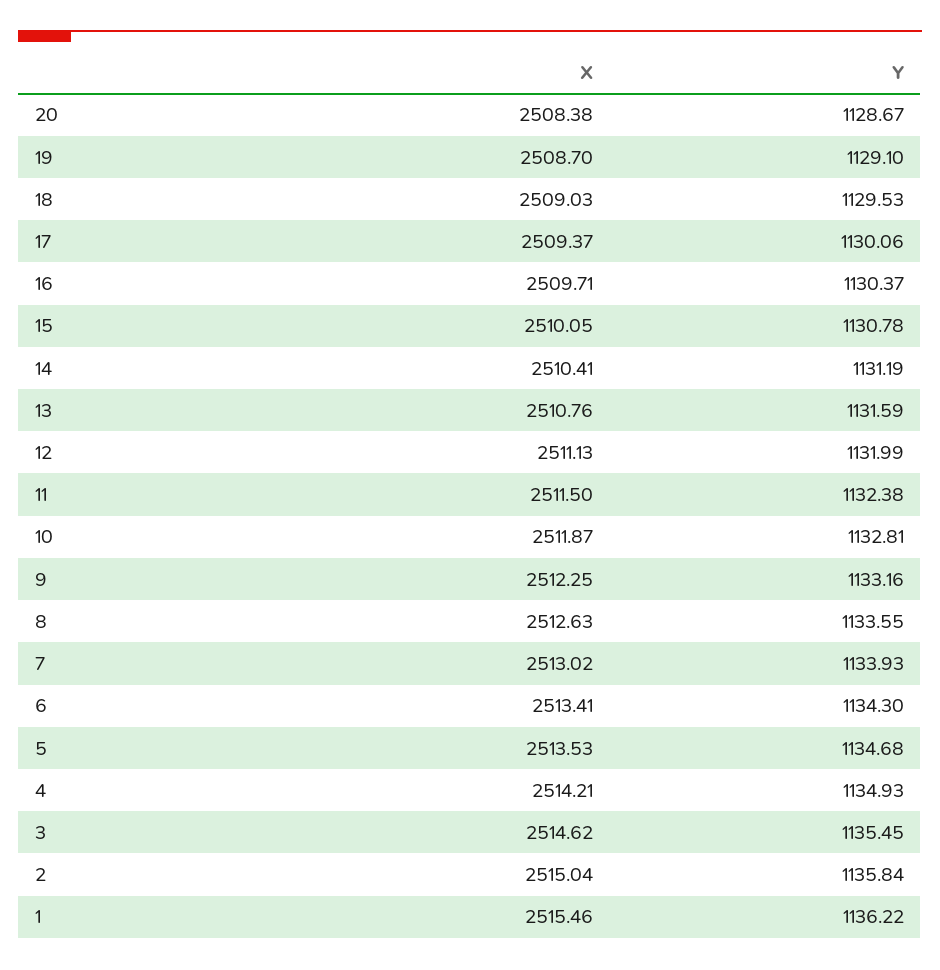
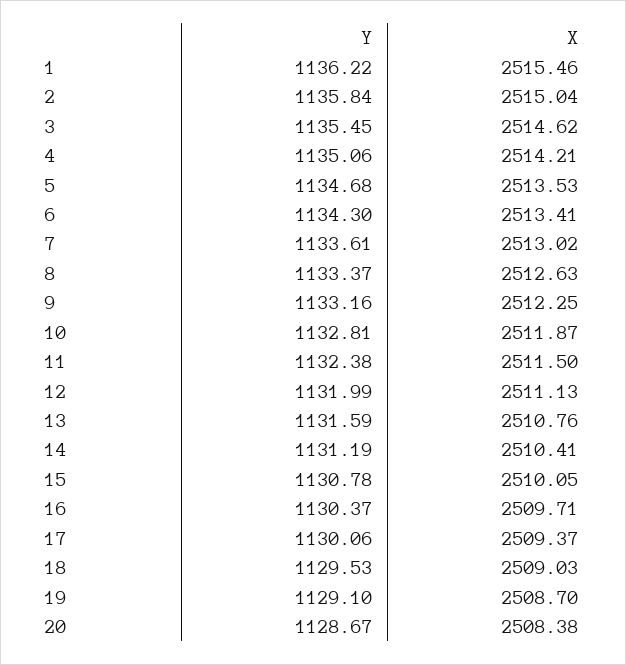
Y, 8: 1133.55 -> 1133.37
Y, 7: 1133.93 -> 1133.61
Y, 4: 1134.93 -> 1135.06

